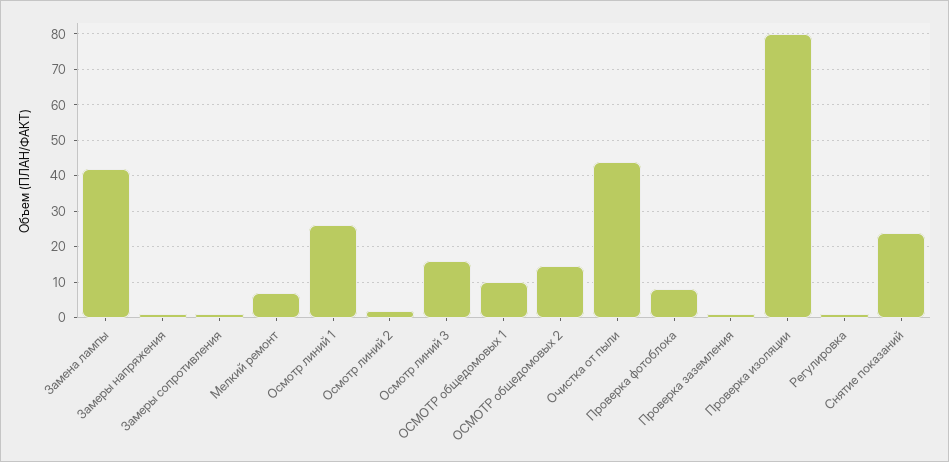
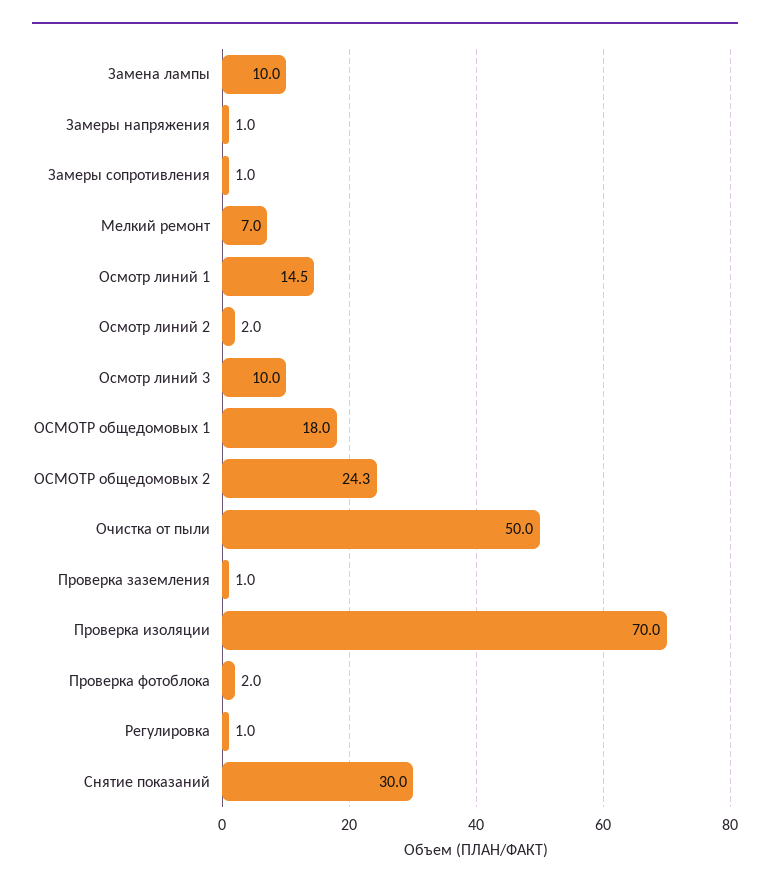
Замена лампы: 42 -> 10
Осмотр линий 1: 26 -> 14.5
Осмотр линий 3: 16 -> 10
ОСМОТР общедомовых 1: 10 -> 18
ОСМОТР общедомовых 2: 14 -> 24.3
Очистка от пыли: 44 -> 50
Проверка фотоблока: 8 -> 2
Проверка изоляции: 80 -> 70
Снятие показаний: 24 -> 30

